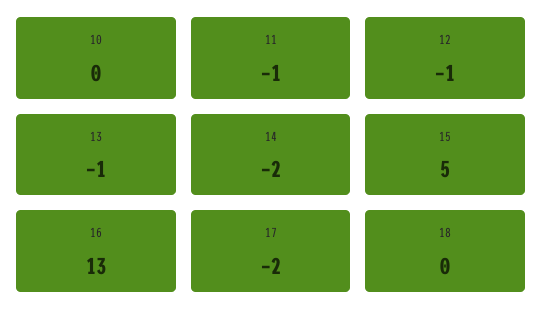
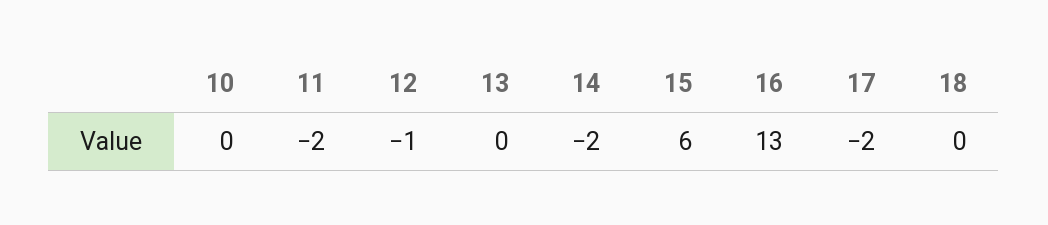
11: -1 -> -2
13: -1 -> 0
15: 5 -> 6

